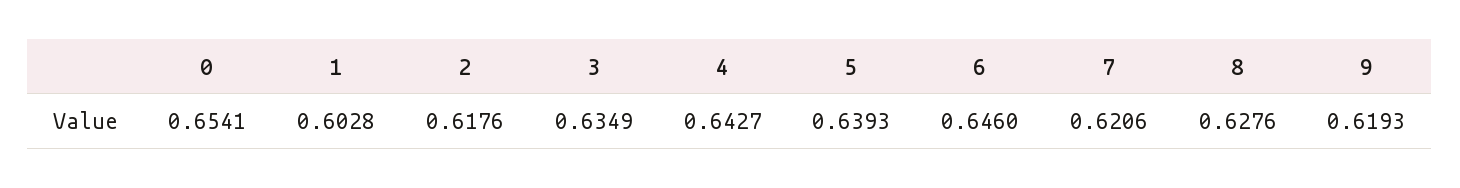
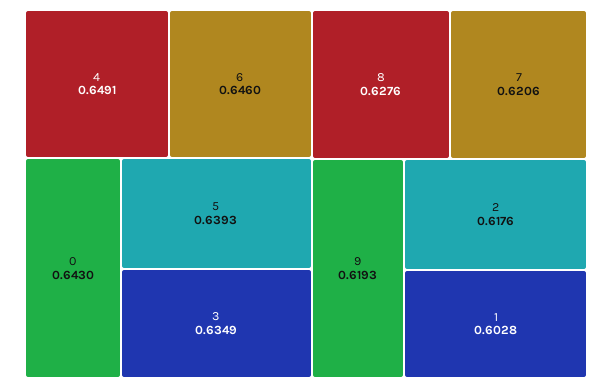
0: 0.6541 -> 0.643
4: 0.6427 -> 0.6491

